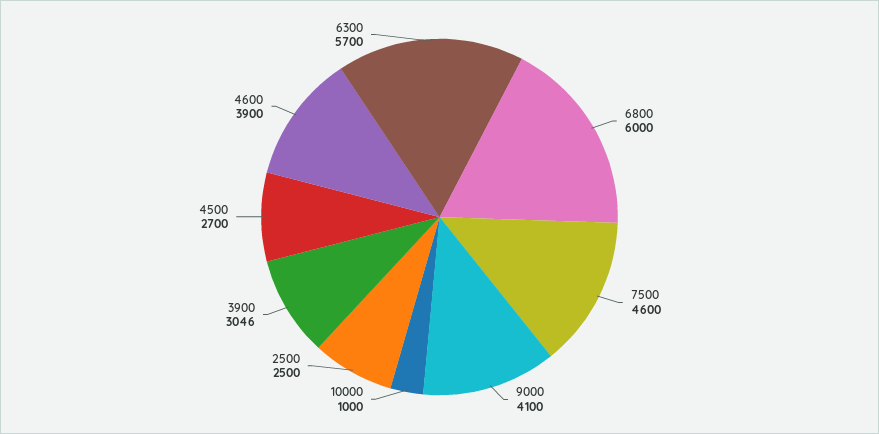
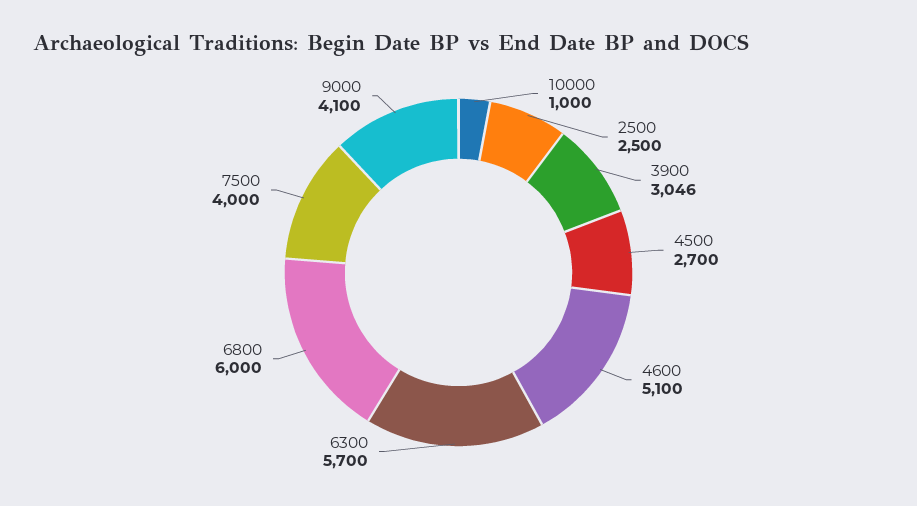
7500: 4600 -> 4000
4600: 3900 -> 5100

